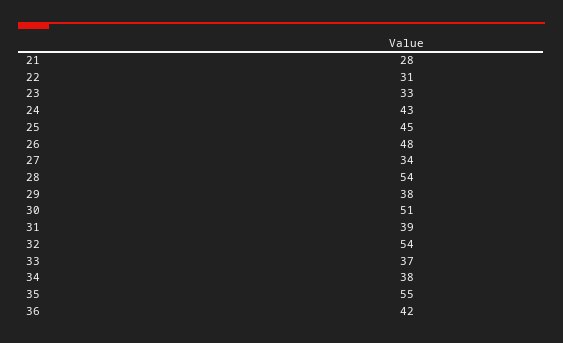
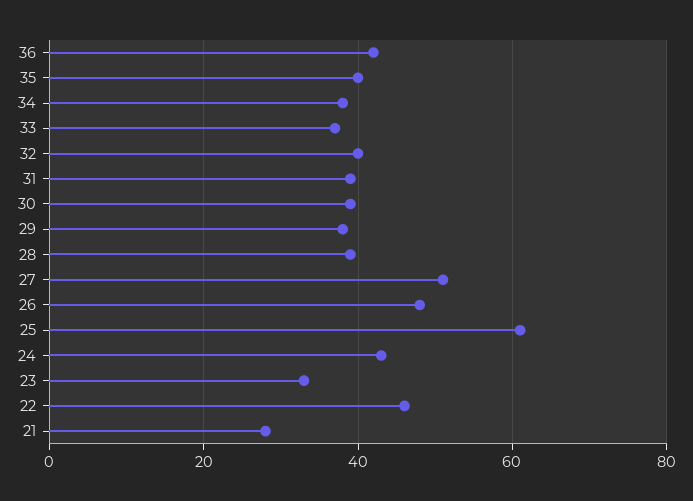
22: 31 -> 45
25: 45 -> 60
27: 34 -> 50
28: 54 -> 40
30: 51 -> 40
32: 54 -> 40
35: 55 -> 40

